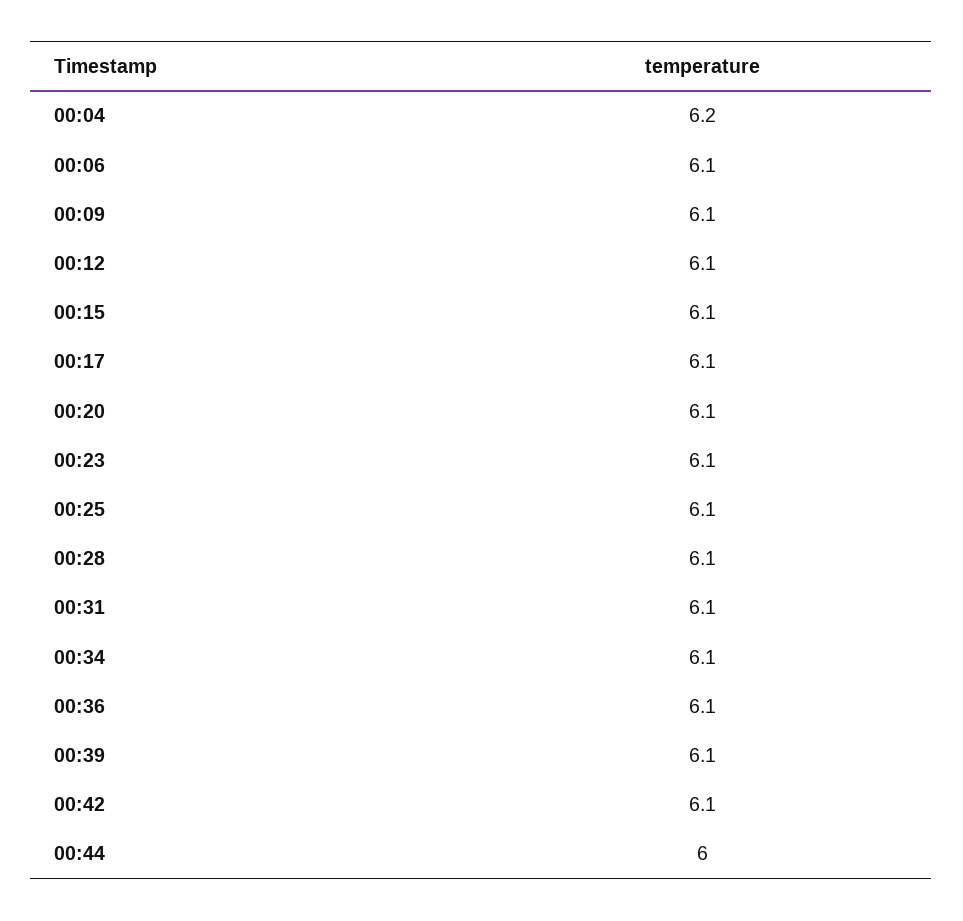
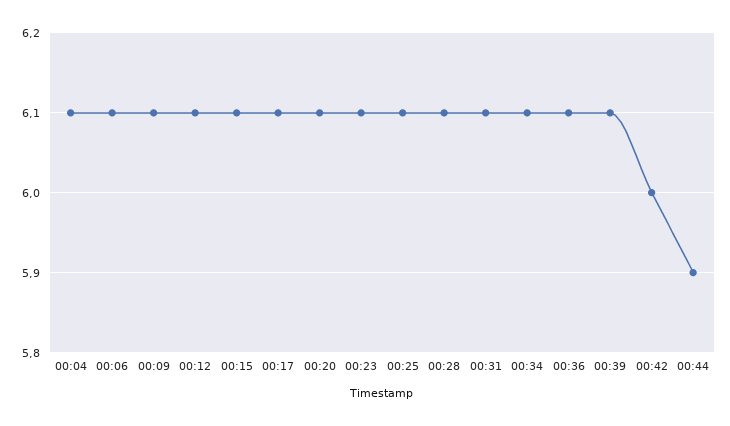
00:04: 6.2 -> 6.1
00:42: 6.1 -> 6
00:44: 6 -> 5.9

